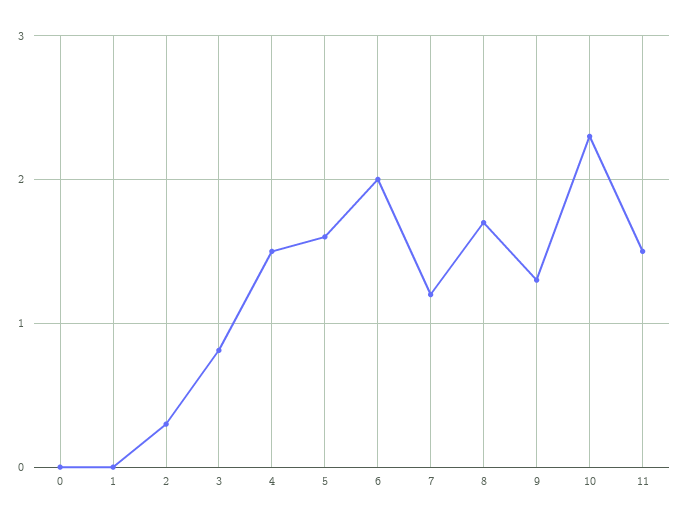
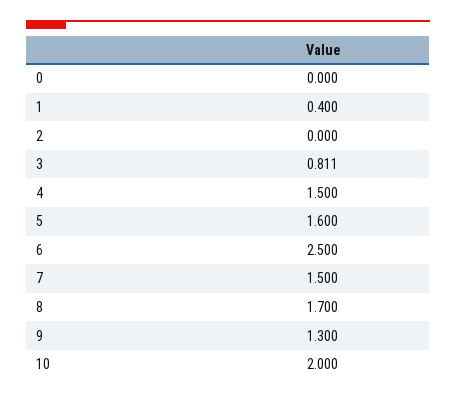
1: 0 -> 0.4
2: 0.3 -> 0
6: 2 -> 2.5
7: 1.2 -> 1.5
10: 2.3 -> 2
11: 1.5 -> none

